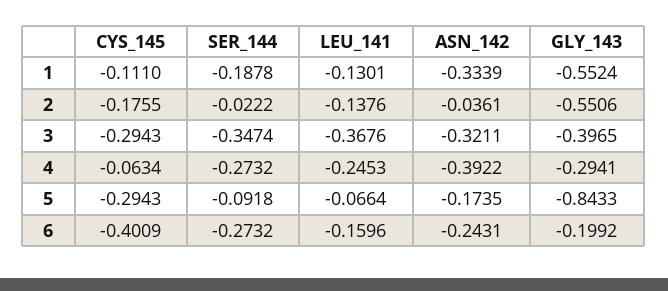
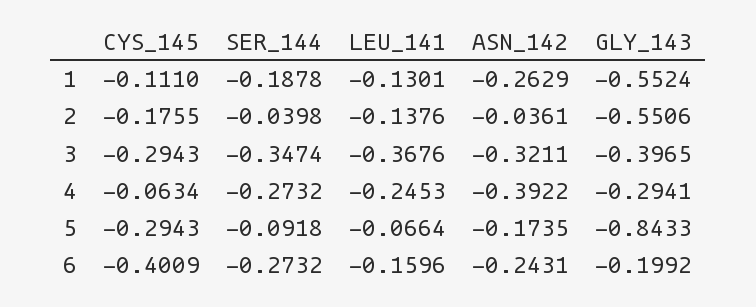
ASN_142, 1: -0.3339 -> -0.2629
SER_144, 2: -0.0222 -> -0.0398

